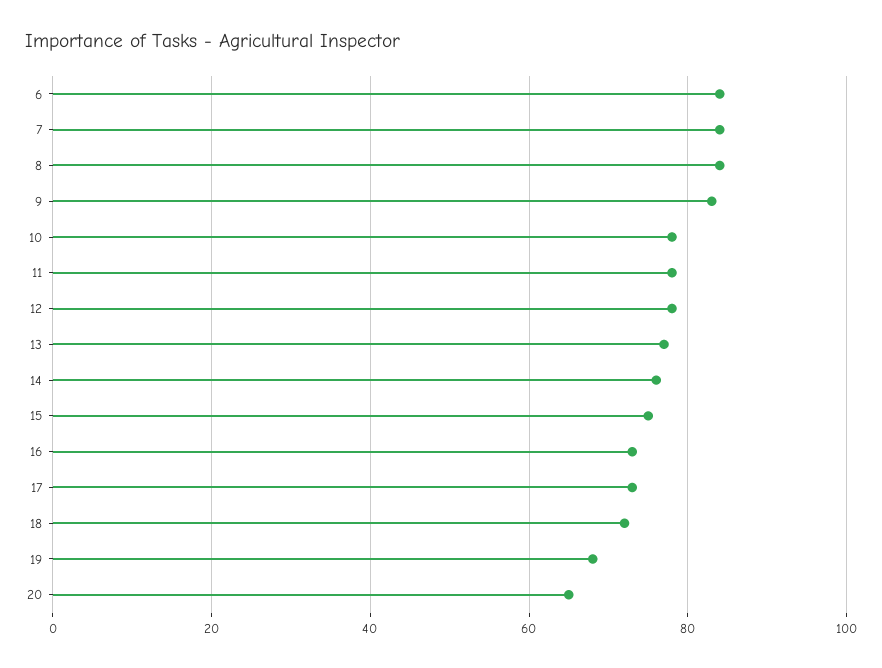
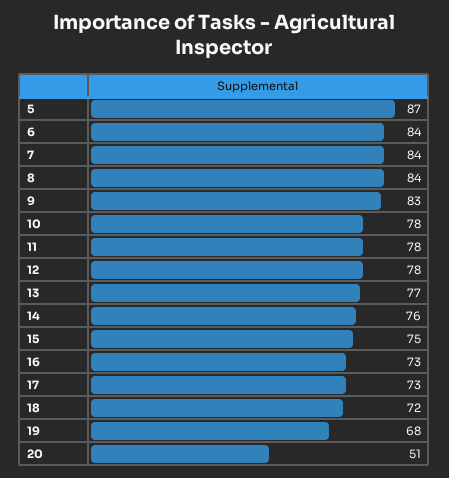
20: 65 -> 51
5: none -> 87

